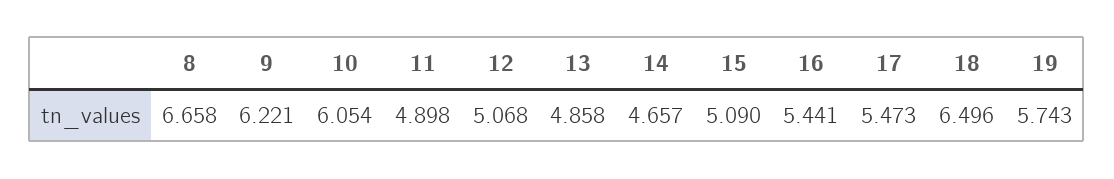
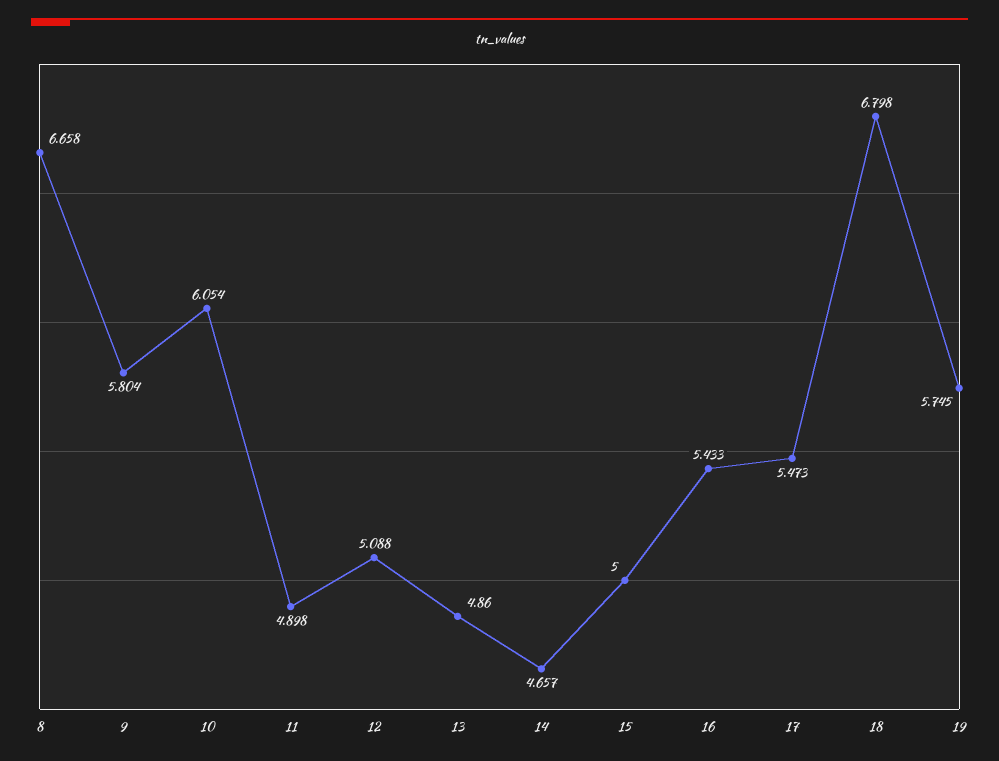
9: 6.221 -> 5.804
12: 5.068 -> 5.088
13: 4.858 -> 4.86
15: 5.09 -> 5
16: 5.441 -> 5.433
18: 6.496 -> 6.798
19: 5.743 -> 5.745

